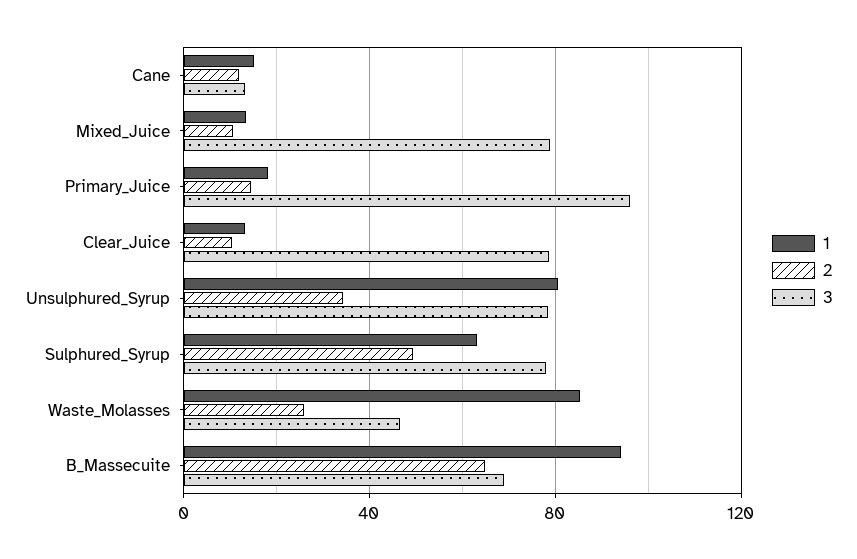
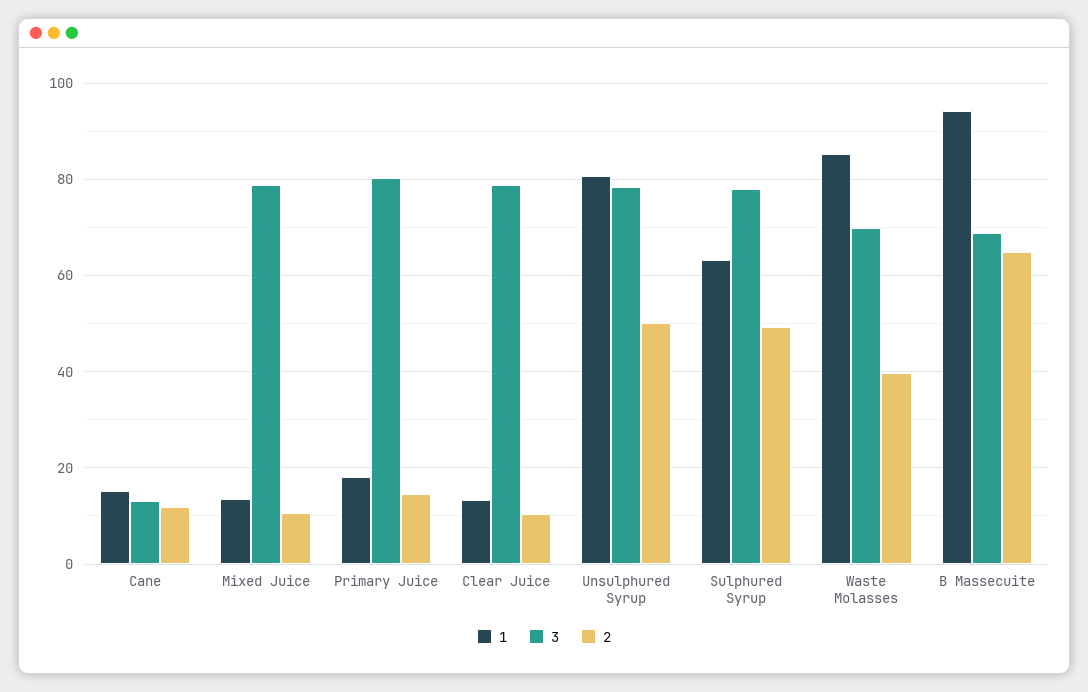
3, Primary_Juice: 95 -> 80
2, Unsulphured_Syrup: 35 -> 50
2, Waste_Molasses: 25 -> 40
3, Waste_Molasses: 45 -> 70

